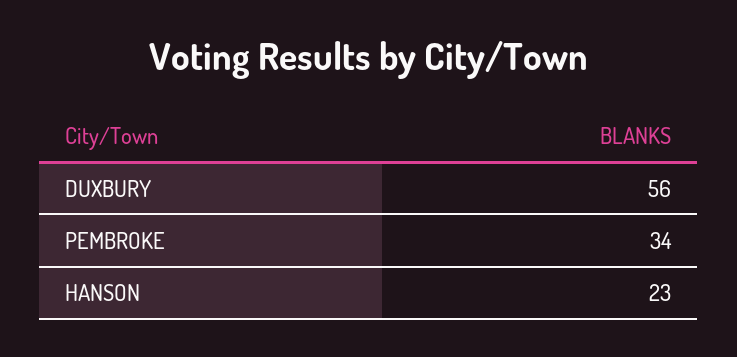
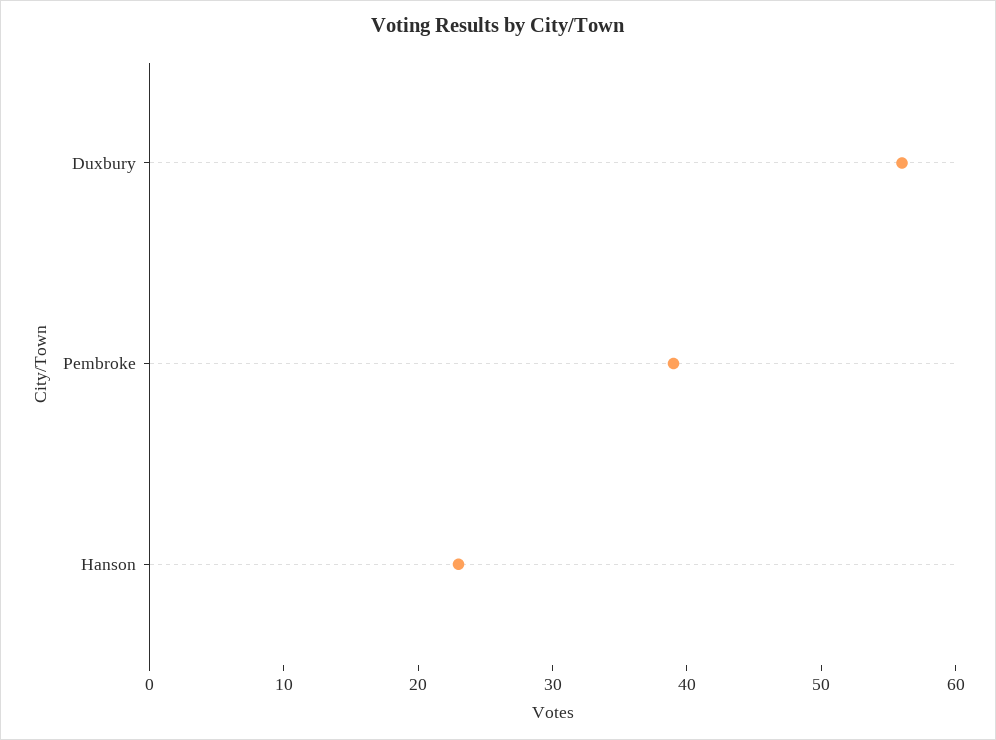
PEMBROKE: 34 -> 39

